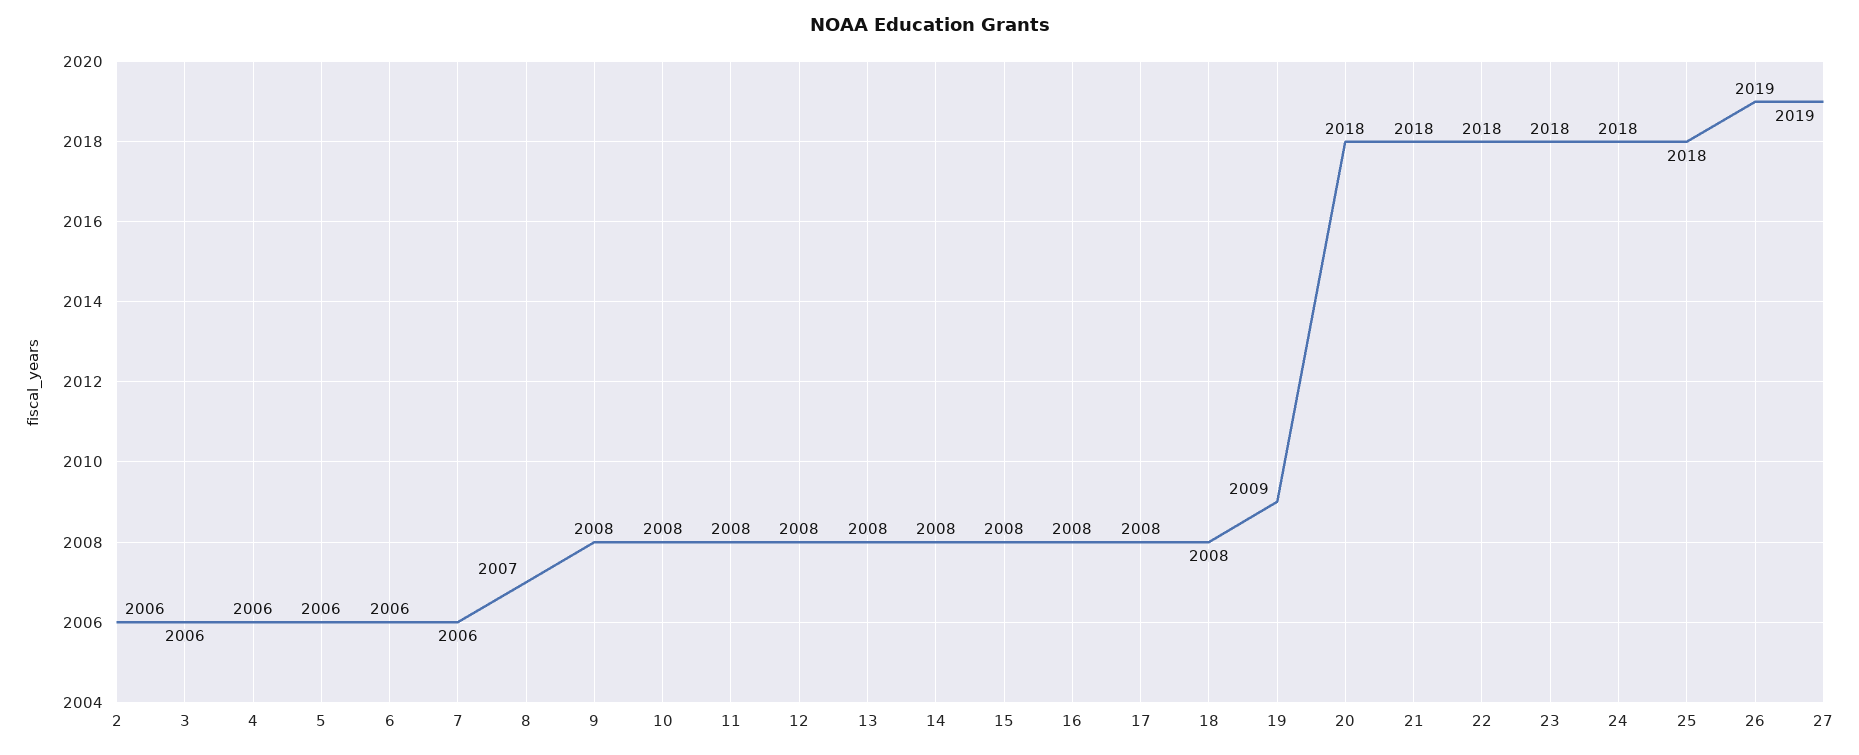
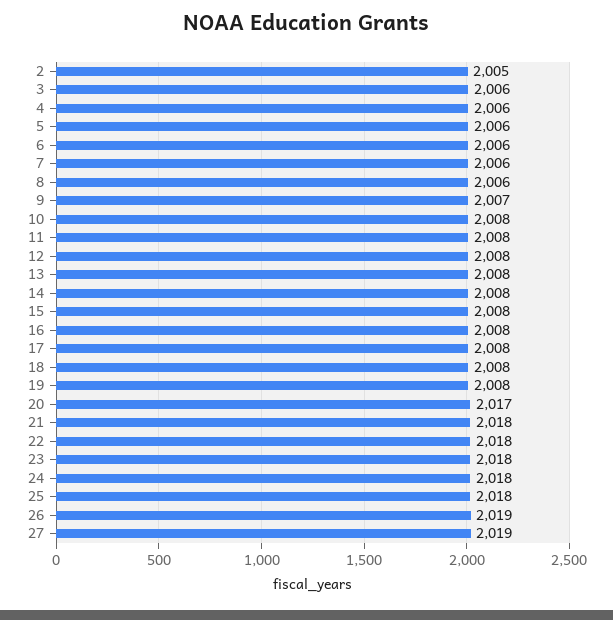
2: 2006 -> 2005
8: 2007 -> 2006
9: 2008 -> 2007
19: 2009 -> 2008
20: 2018 -> 2017

